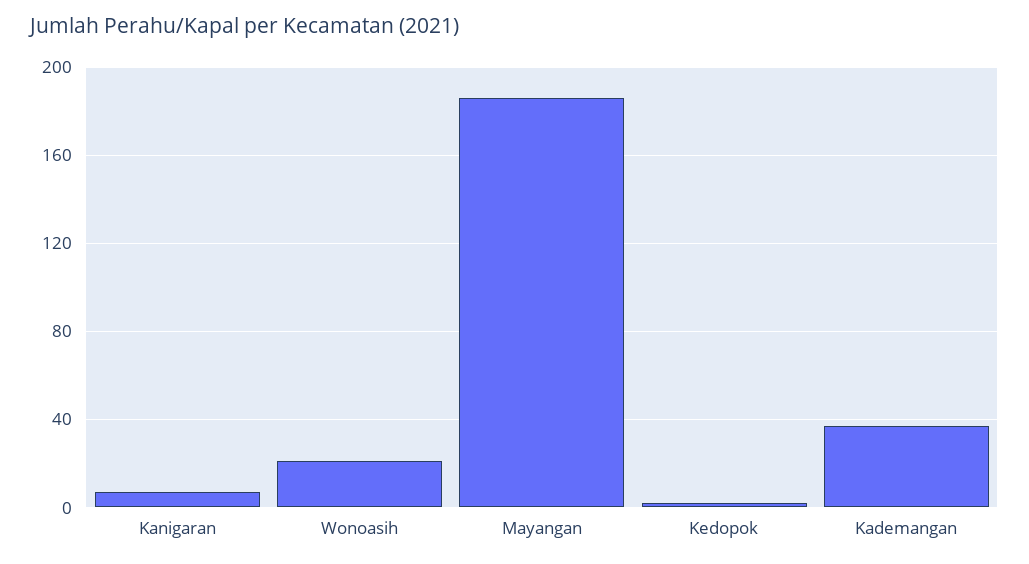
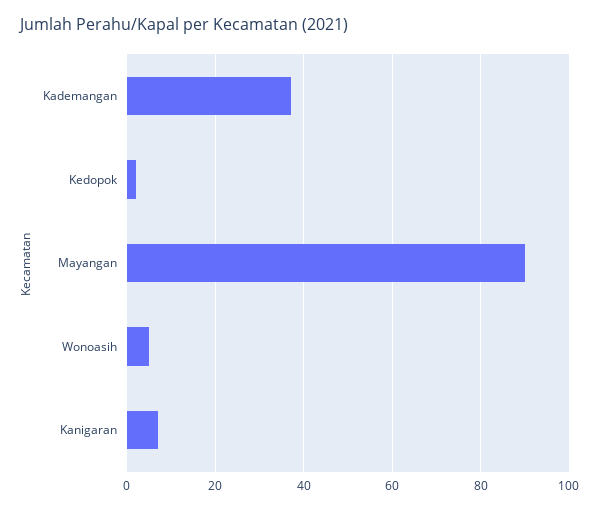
Wonoasih: 20 -> 5
Mayangan: 185 -> 90

